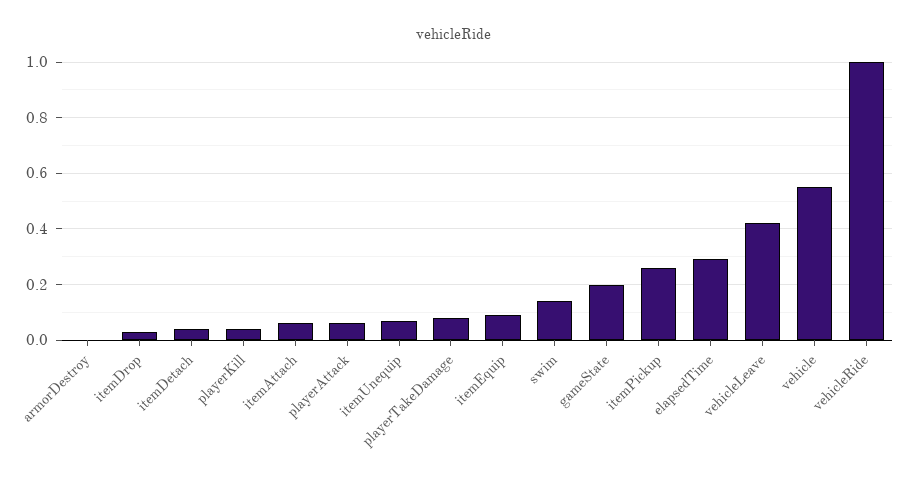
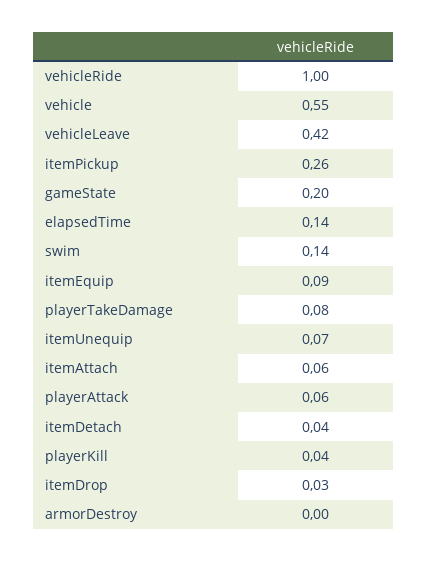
elapsedTime: 0.3 -> 0.14

